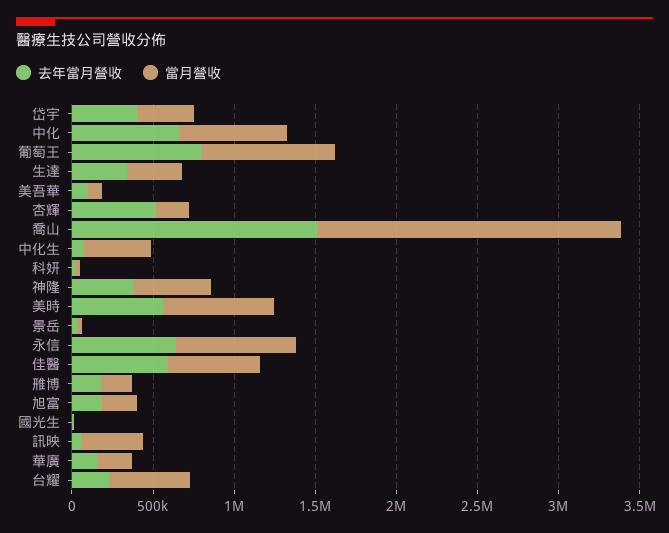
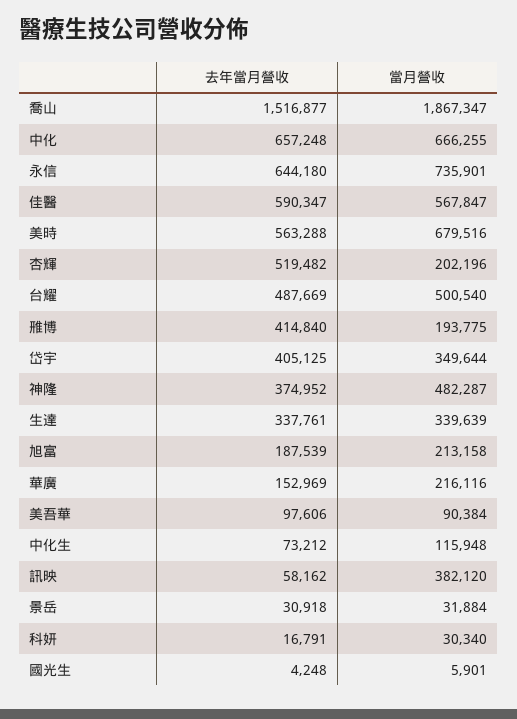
去年當月營收, 葡萄王: 800000 -> none
當月營收, 葡萄王: 800000 -> none
當月營收, 中化生: 400000 -> 115948
去年當月營收, 雃博: 200000 -> 414840
去年當月營收, 台耀: 200000 -> 487669

